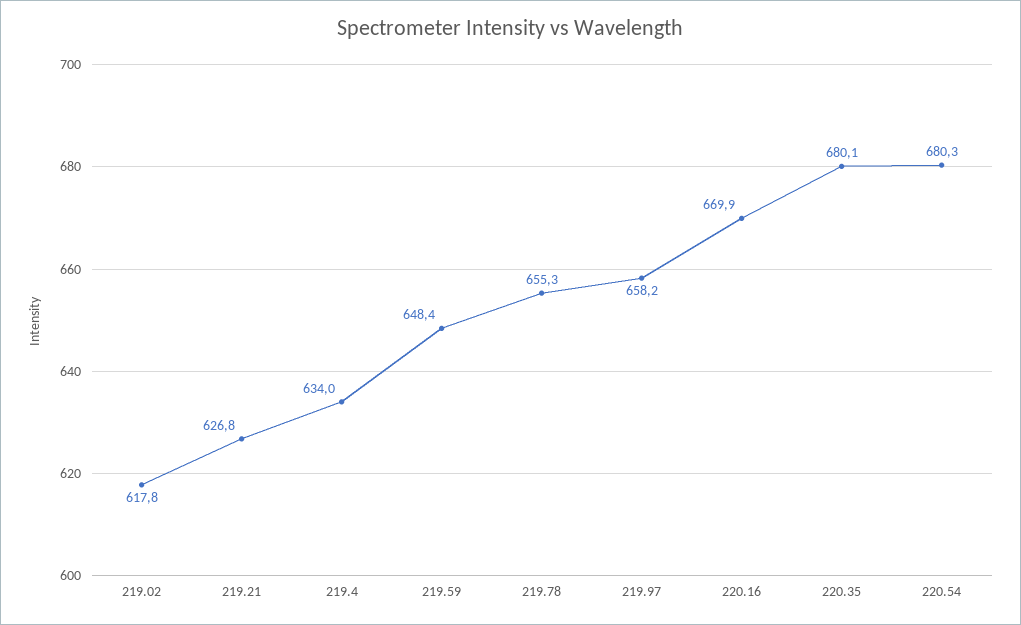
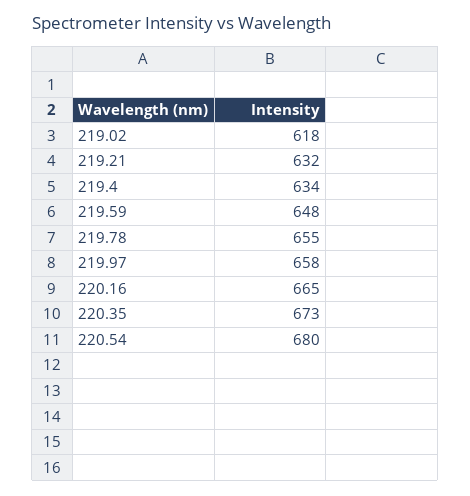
219.21: 626.8 -> 632
220.16: 669.9 -> 665
220.35: 680.1 -> 673

